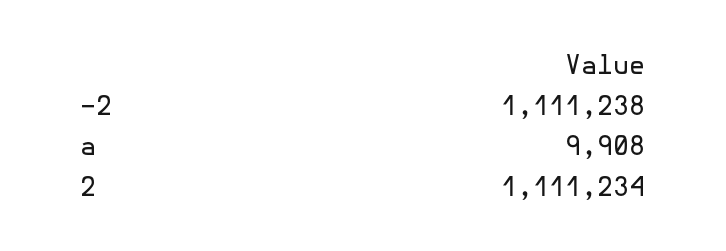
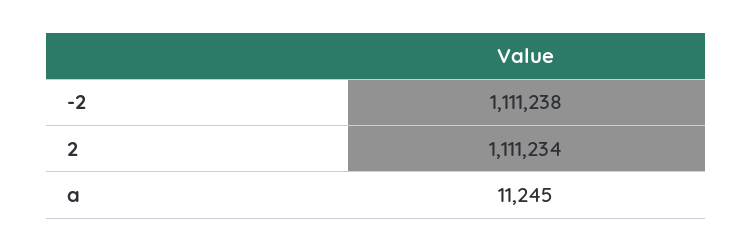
a: 9908 -> 11245

